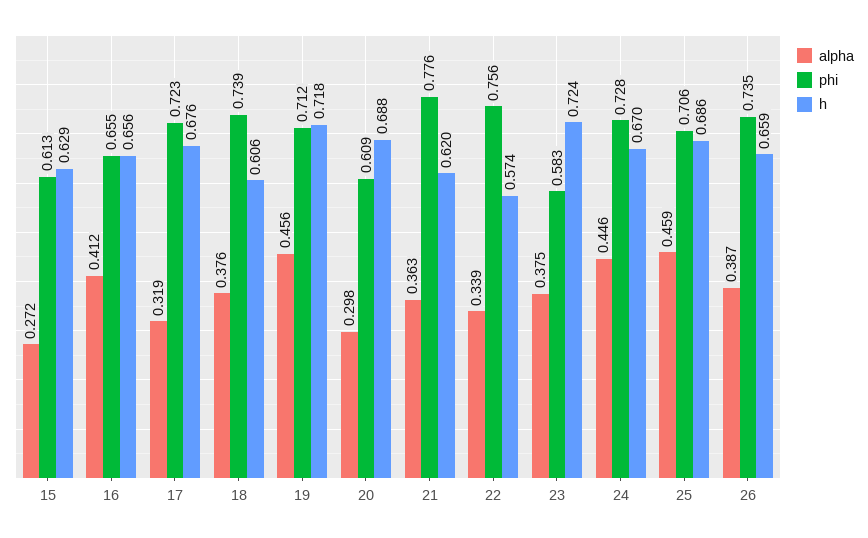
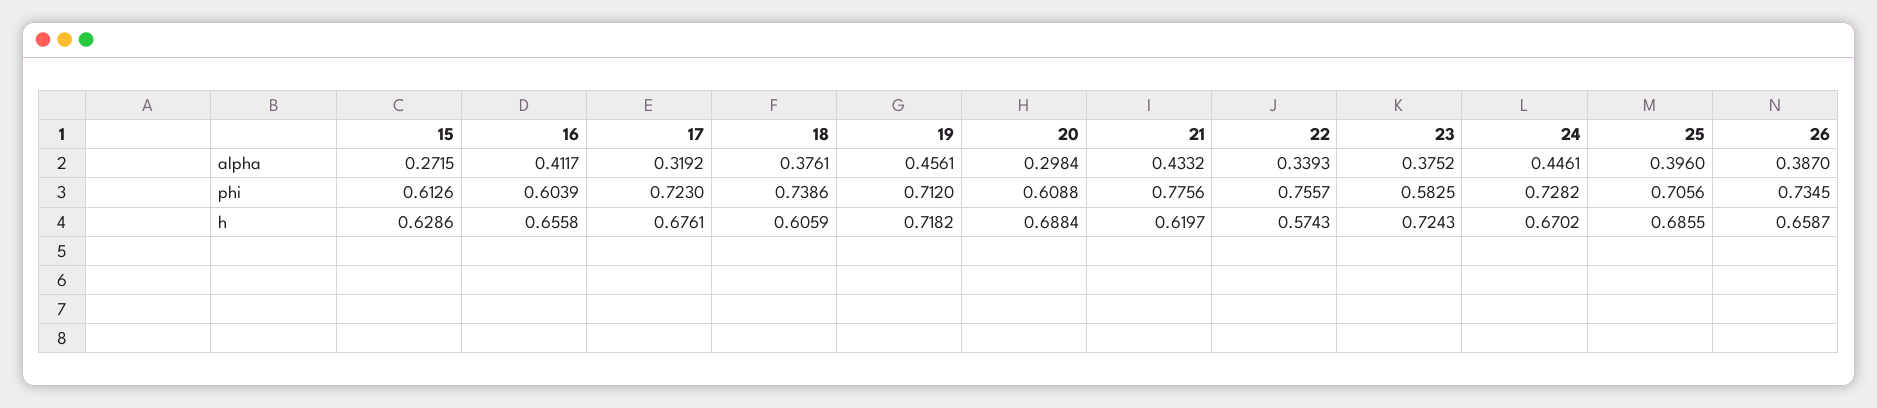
phi, 16: 0.655 -> 0.6039
alpha, 21: 0.363 -> 0.4332
alpha, 25: 0.459 -> 0.396

